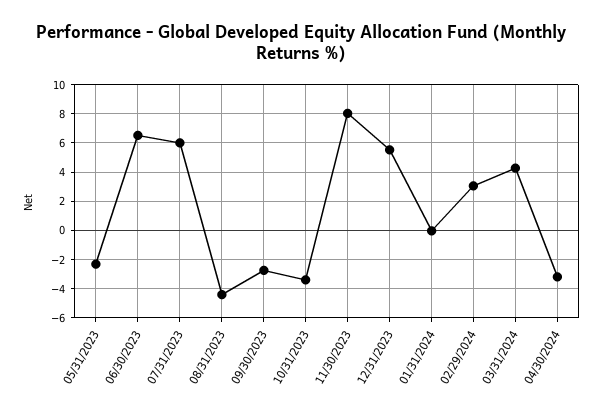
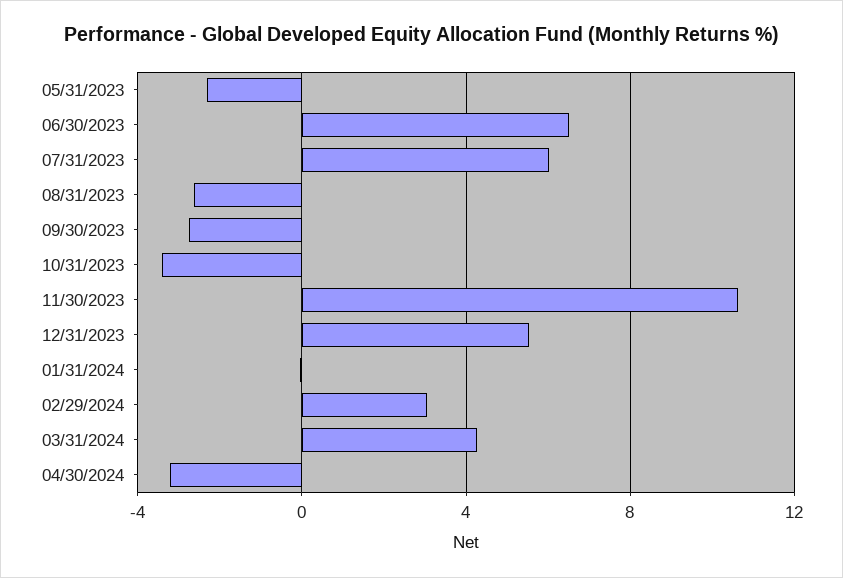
08/31/2023: -4.5 -> -2.5
11/30/2023: 8 -> 10.5

